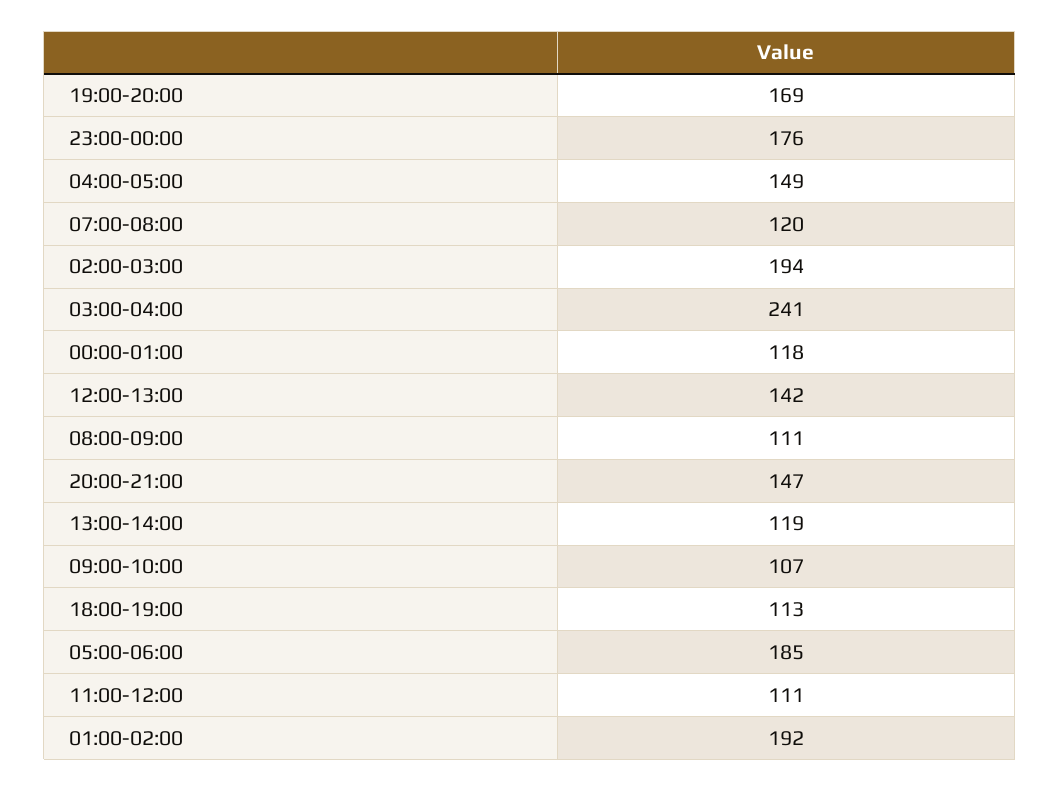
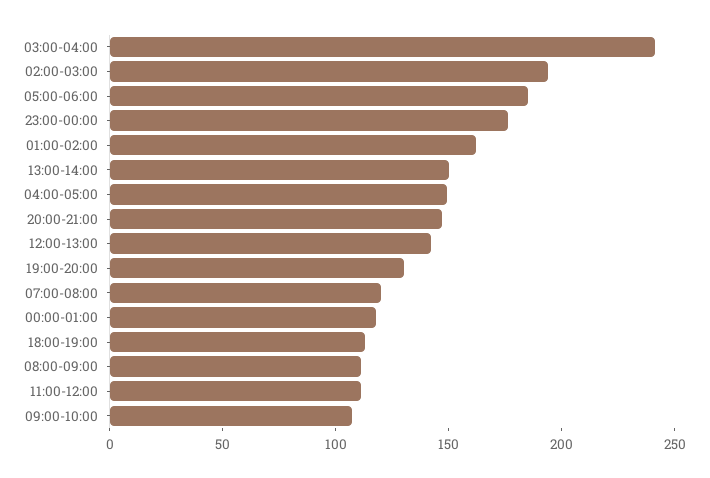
19:00-20:00: 169 -> 130
13:00-14:00: 119 -> 150
01:00-02:00: 192 -> 160

